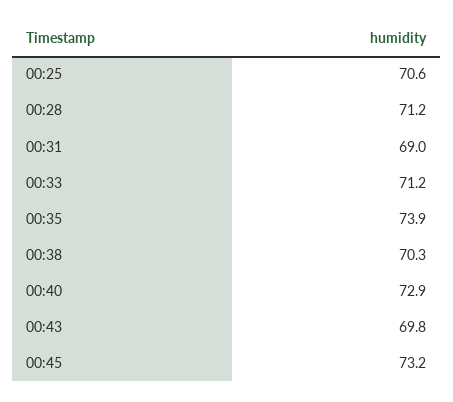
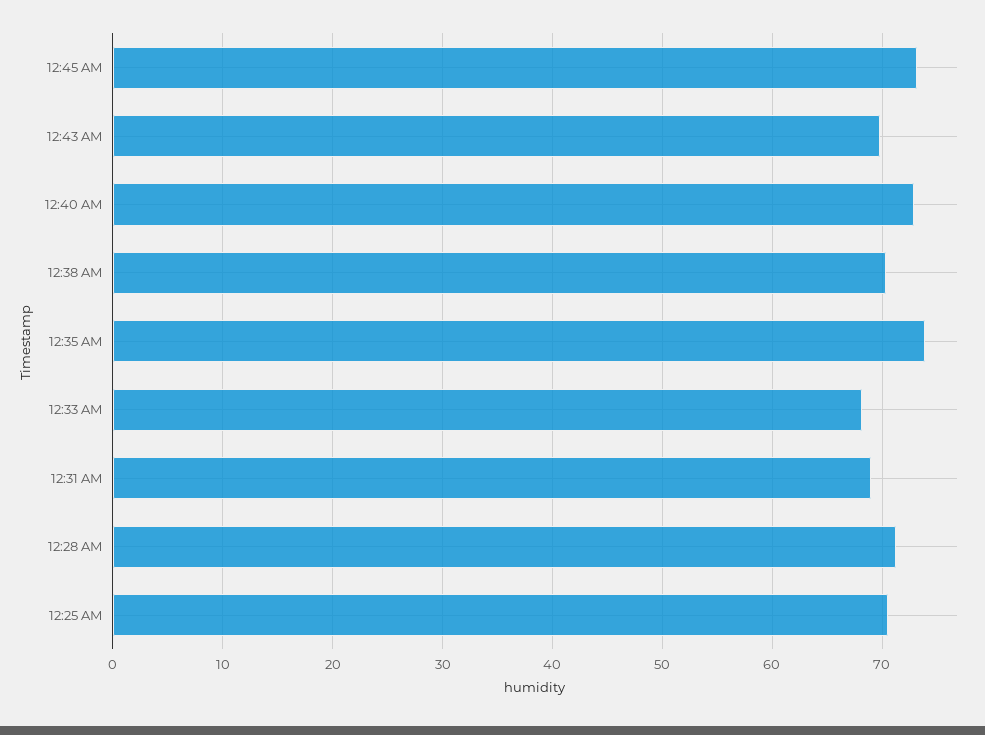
00:33: 71.2 -> 68

